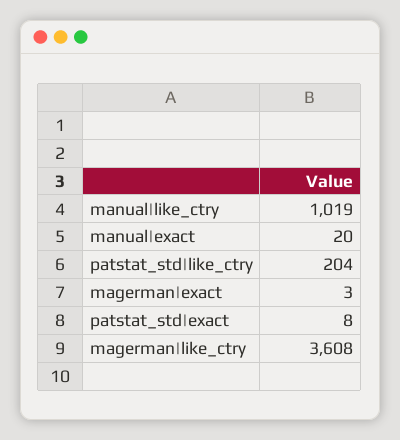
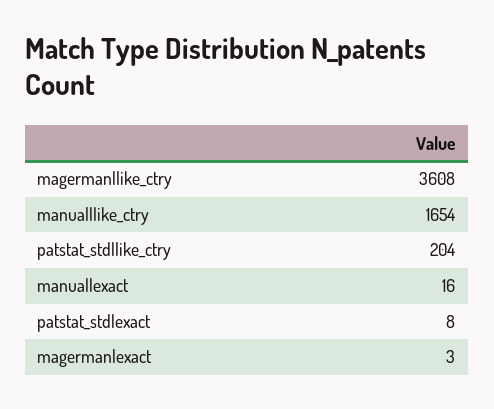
manual|like_ctry: 1019 -> 1654
manual|exact: 20 -> 16

